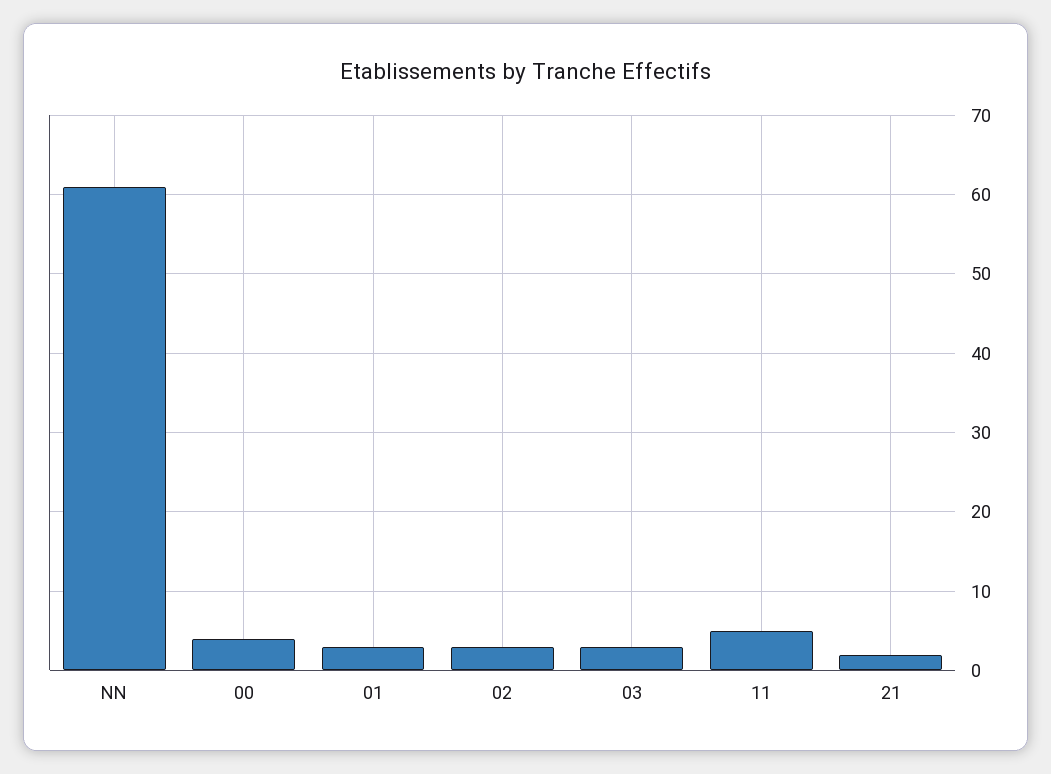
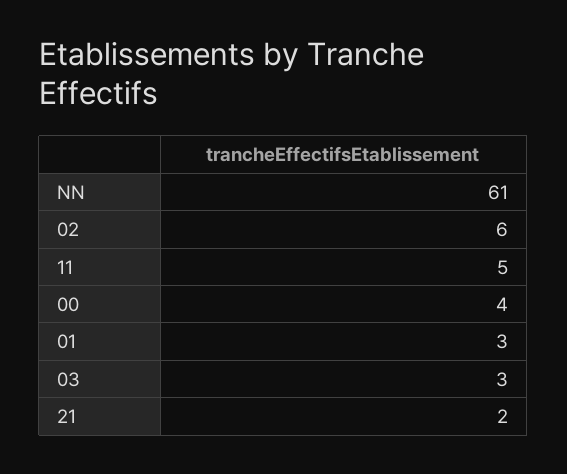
02: 3 -> 6

